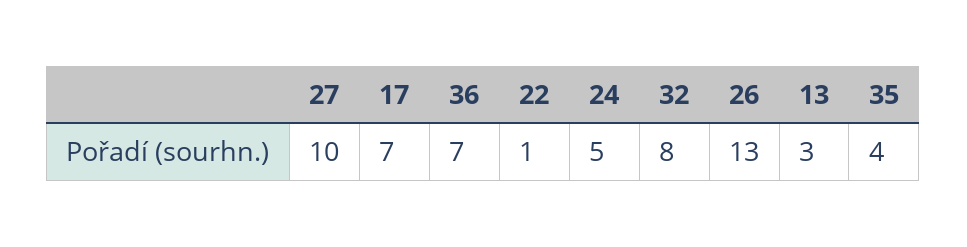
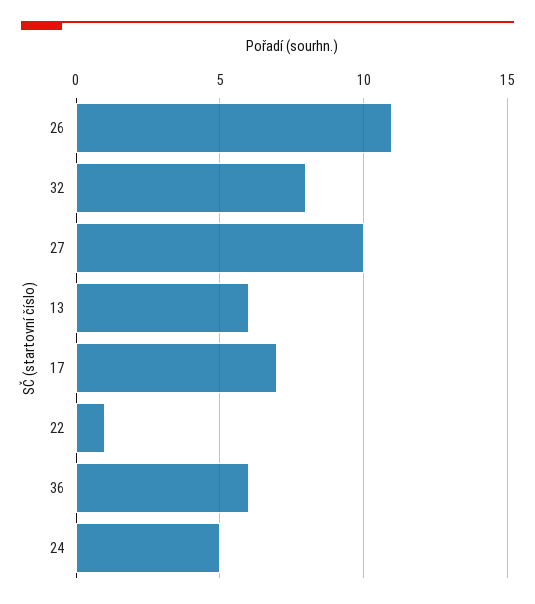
36: 7 -> 6
26: 13 -> 11
13: 3 -> 6
35: 4 -> none

